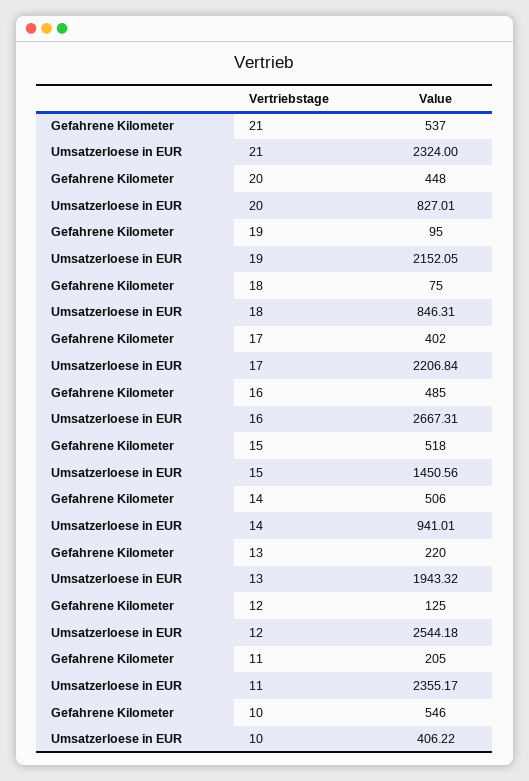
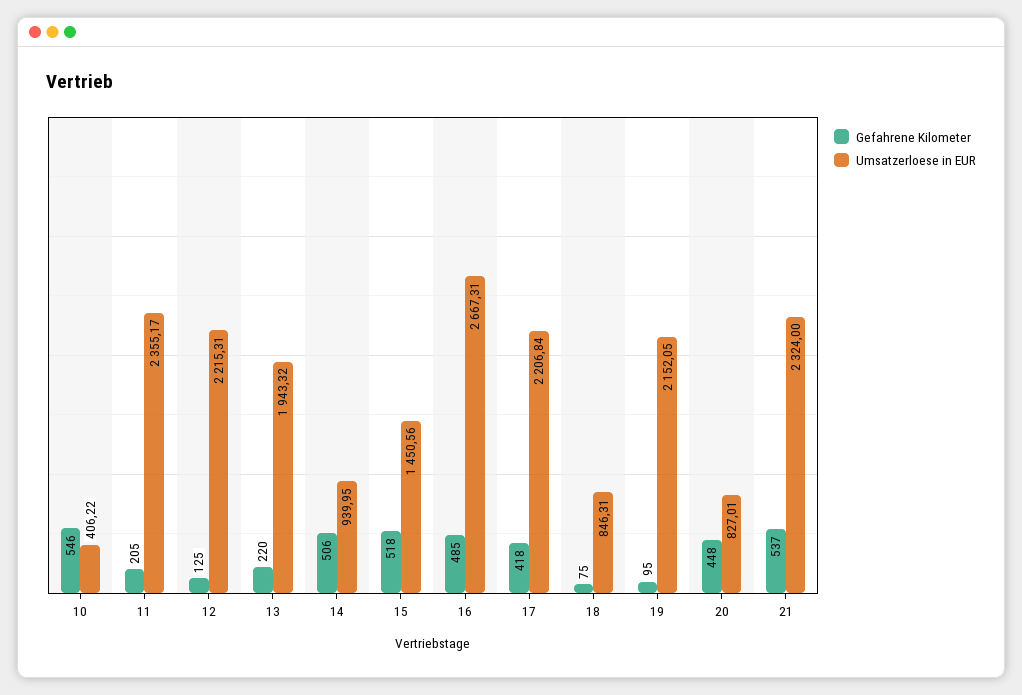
Gefahrene Kilometer, 17: 402 -> 418
Umsatzerloese in EUR, 14: 941.01 -> 939.95
Umsatzerloese in EUR, 12: 2544.18 -> 2215.31

